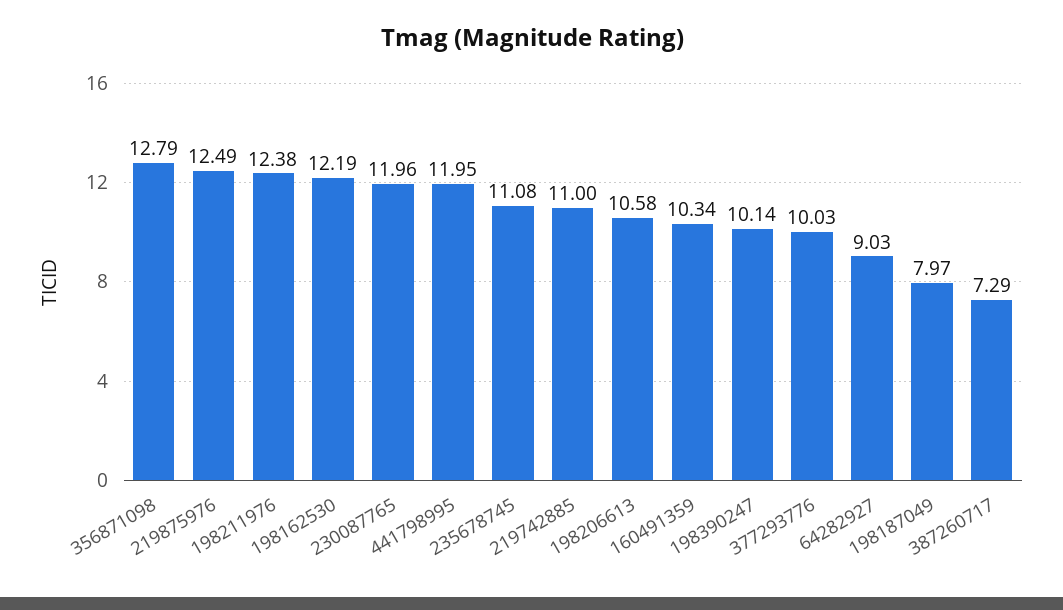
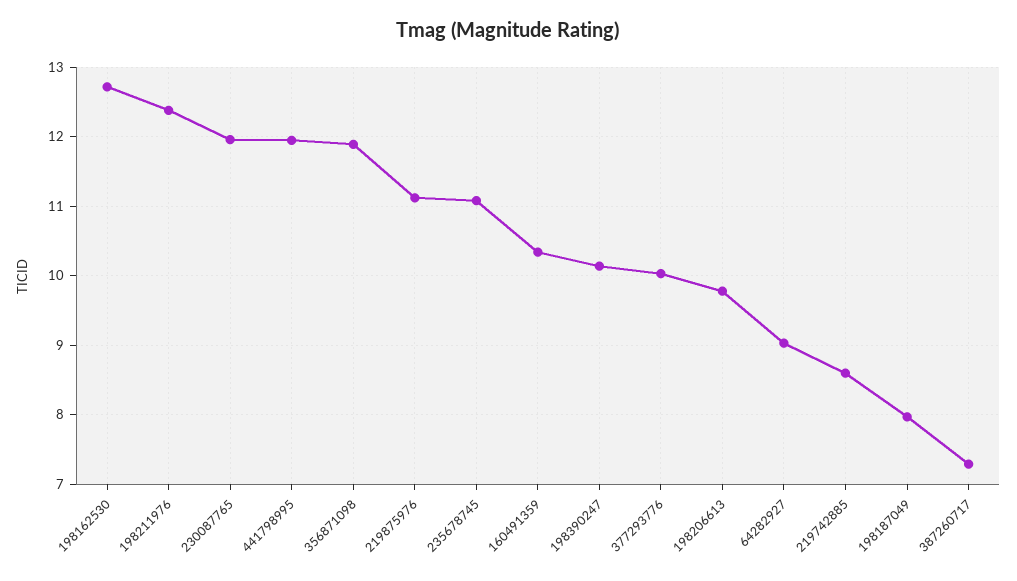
356871098: 12.79 -> 11.9
219875976: 12.49 -> 11.1
198162530: 12.19 -> 12.7
219742885: 11 -> 8.6
198206613: 10.58 -> 9.8

